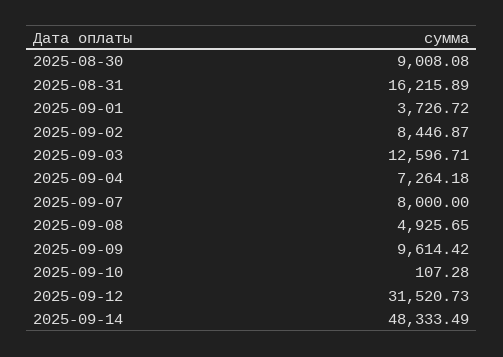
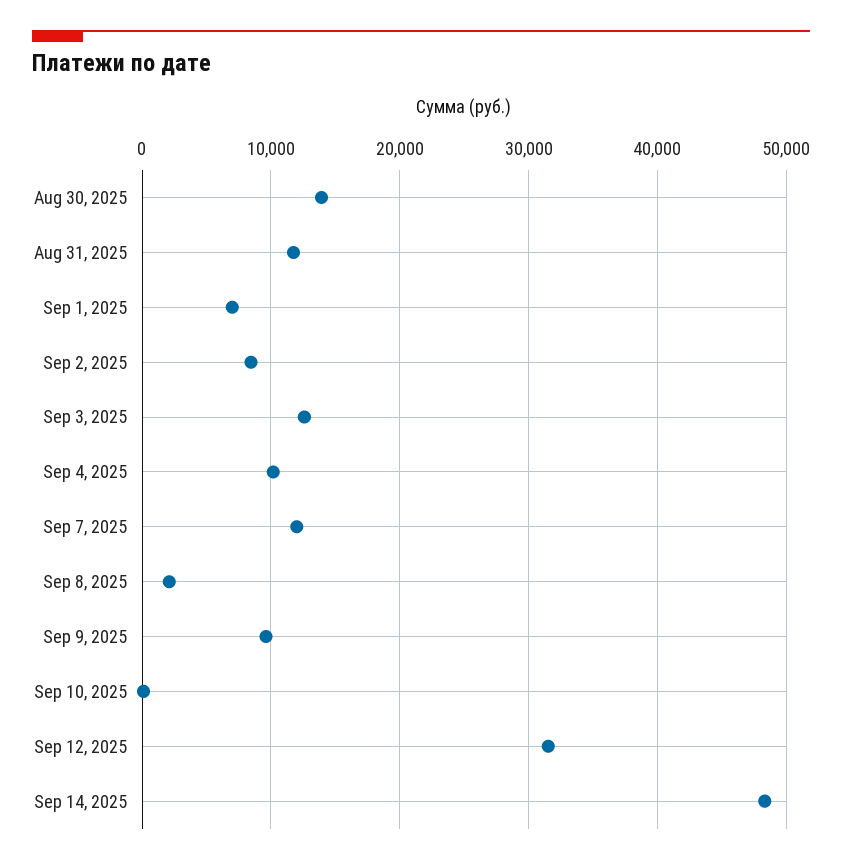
2025-08-30: 9008.08 -> 14000
2025-08-31: 16215.89 -> 12000
2025-09-01: 3726.72 -> 7000
2025-09-04: 7264.18 -> 10000
2025-09-07: 8000 -> 12000
2025-09-08: 4925.65 -> 2000

